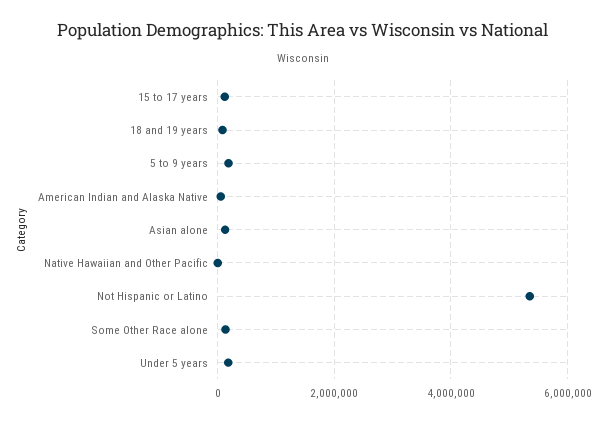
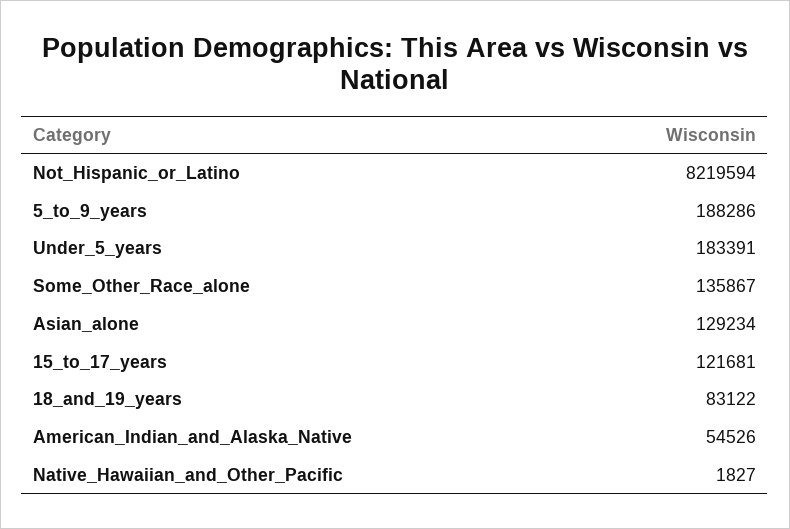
Not Hispanic or Latino: 5400000 -> 8219594

